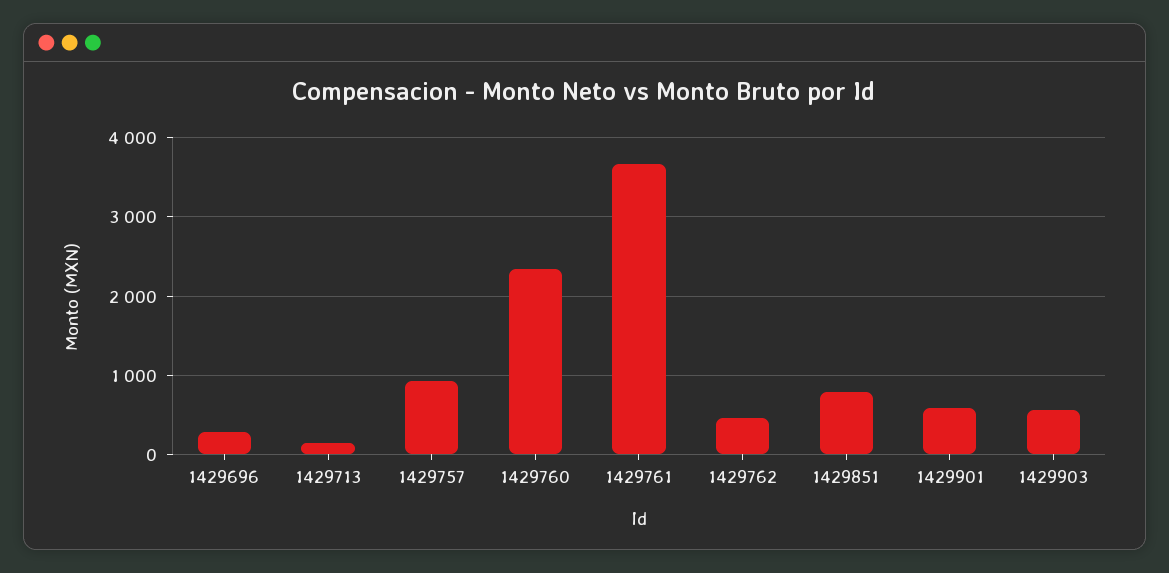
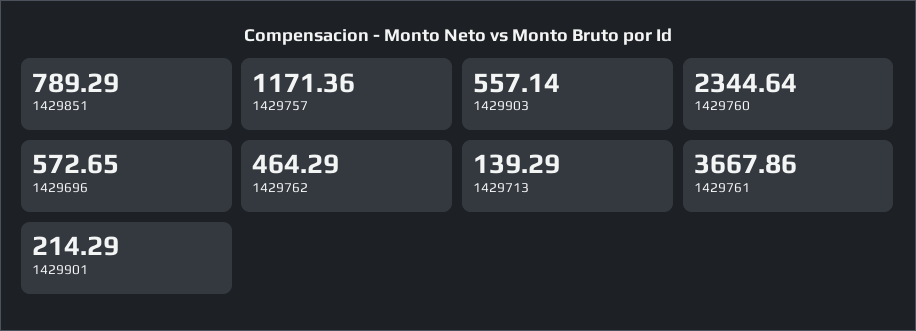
1429696: 300 -> 572.65
1429757: 900 -> 1171.36
1429901: 600 -> 214.29

